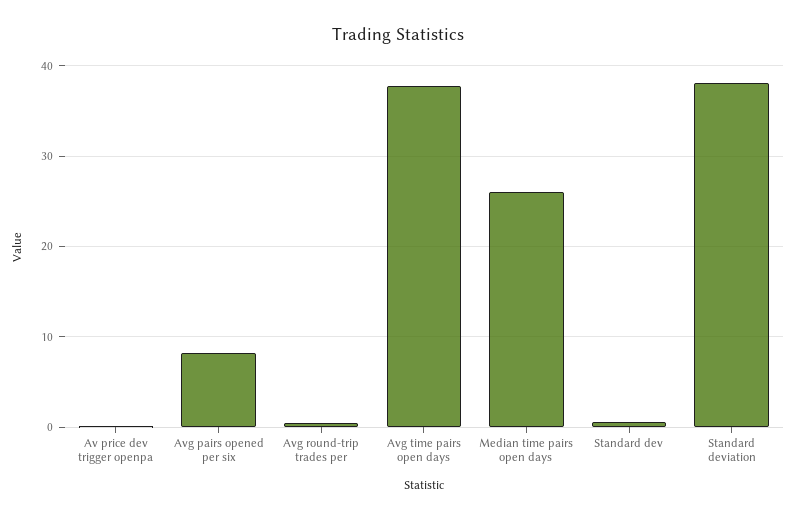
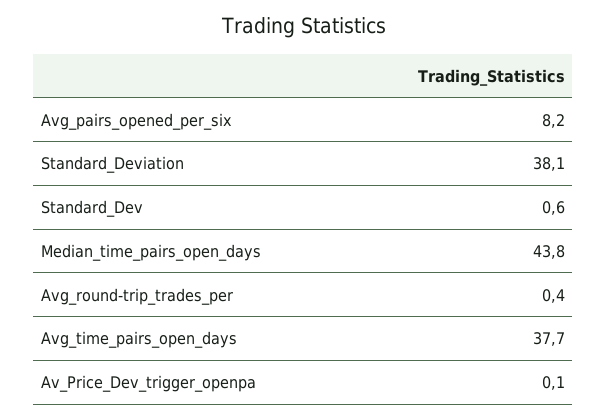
Median time pairs open days: 26 -> 43.8

